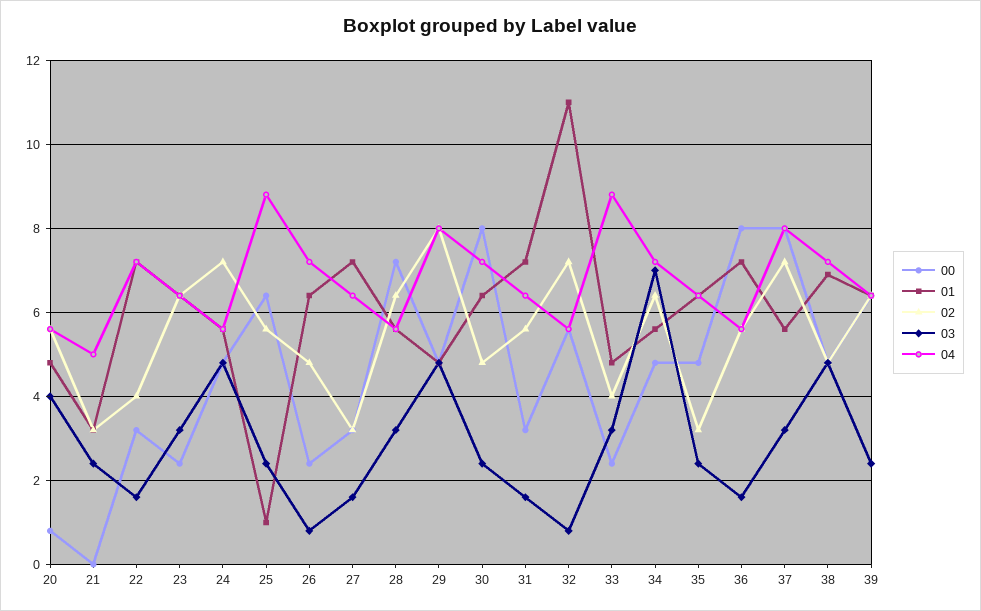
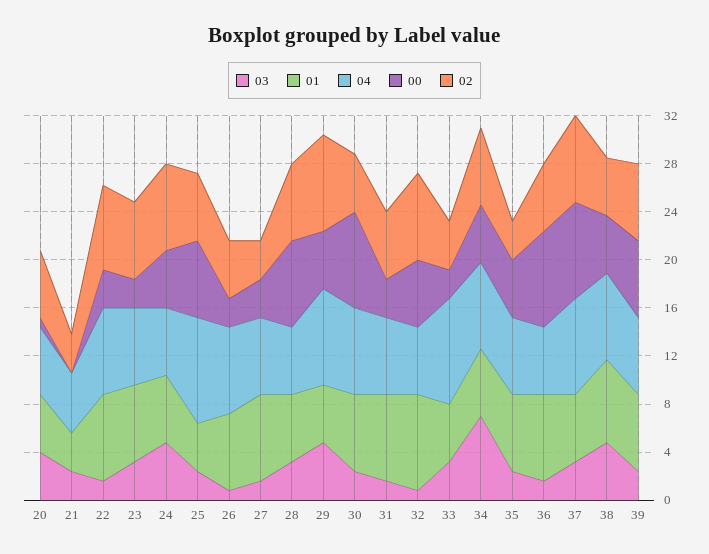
02, 22: 4 -> 7
01, 25: 1 -> 4
01, 32: 11 -> 8

